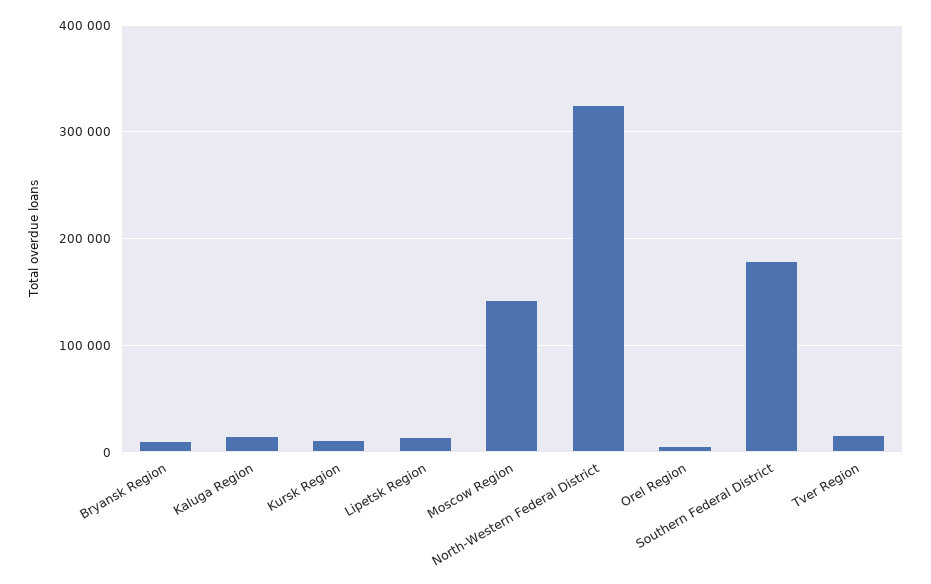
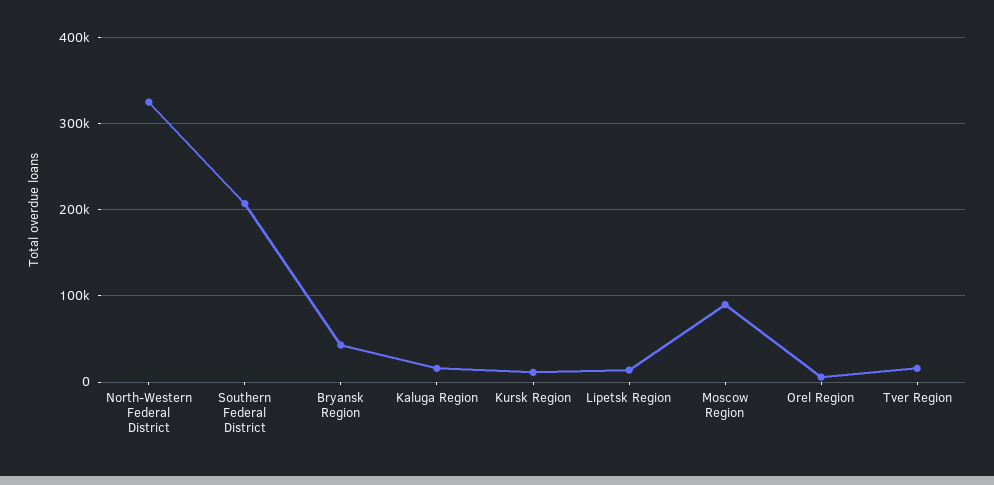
Bryansk Region: 10000 -> 40000
Moscow Region: 140000 -> 90000
Southern Federal District: 180000 -> 210000

